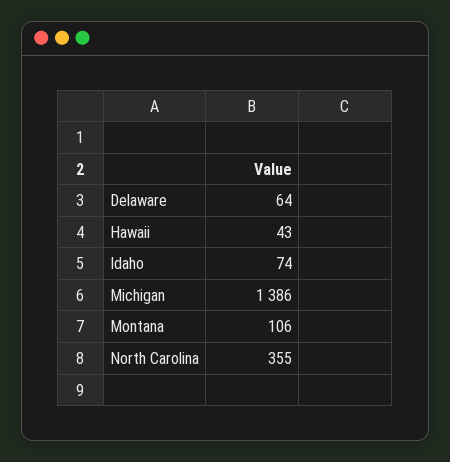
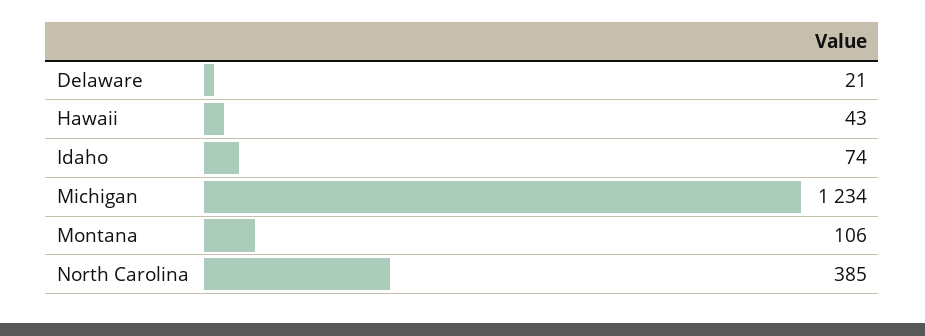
Delaware: 64 -> 21
Michigan: 1386 -> 1234
North Carolina: 355 -> 385

